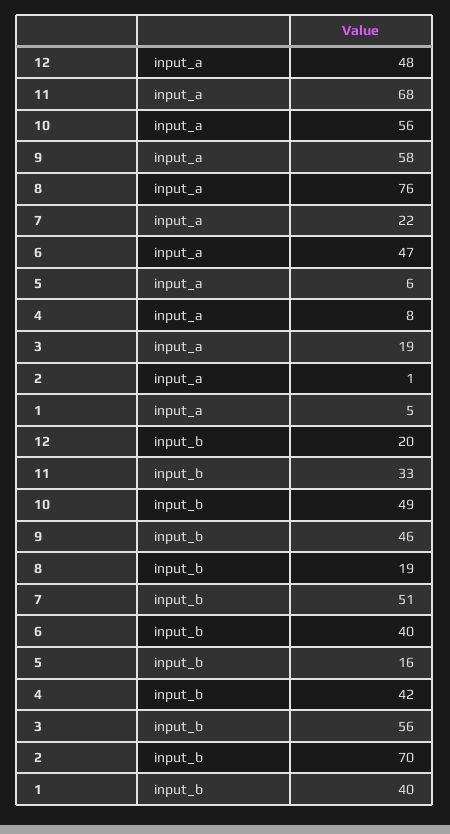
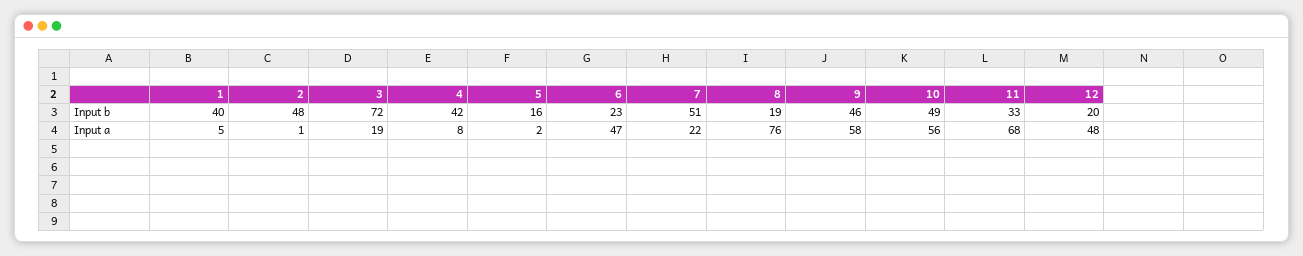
5, input_a: 6 -> 2
6, input_b: 40 -> 23
3, input_b: 56 -> 72
2, input_b: 70 -> 48

